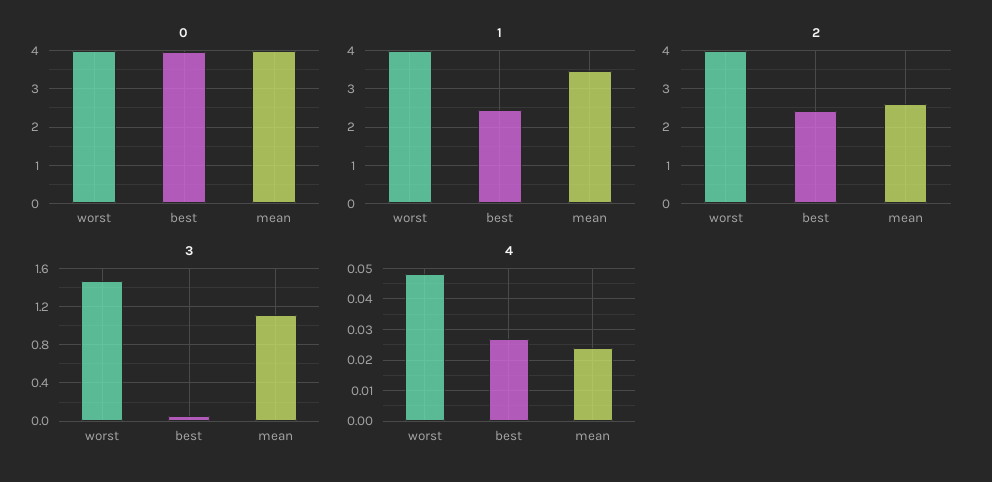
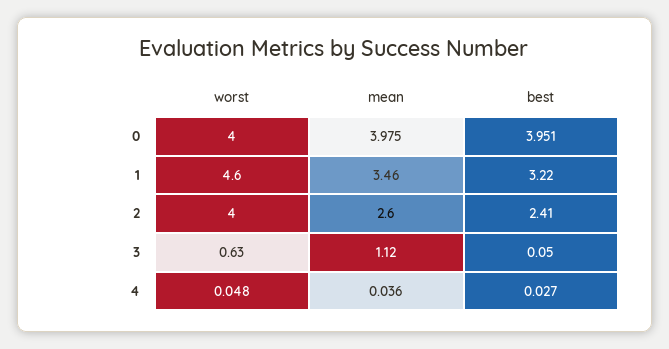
1, worst: 4 -> 4.6
1, best: 2.4 -> 3.22
3, worst: 1.5 -> 0.63
4, mean: 0.025 -> 0.036

